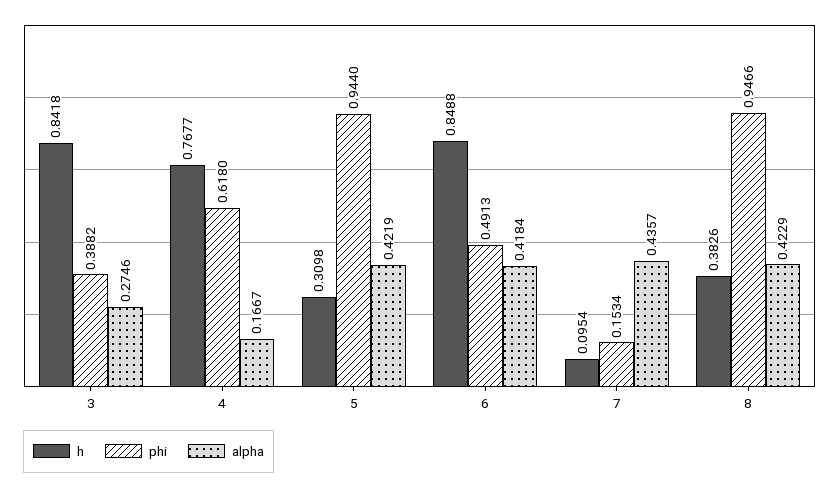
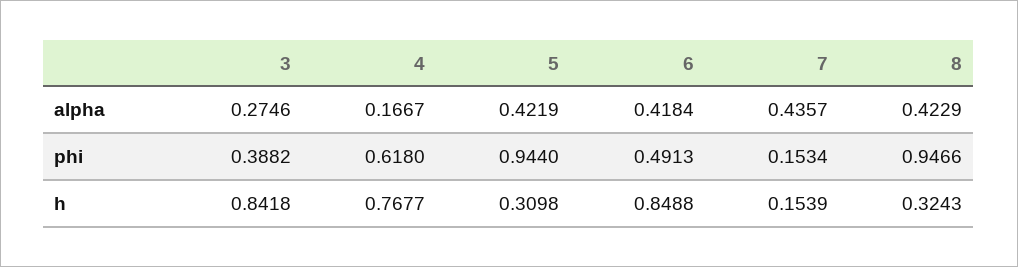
h, 7: 0.0954 -> 0.1539
h, 8: 0.3826 -> 0.3243

